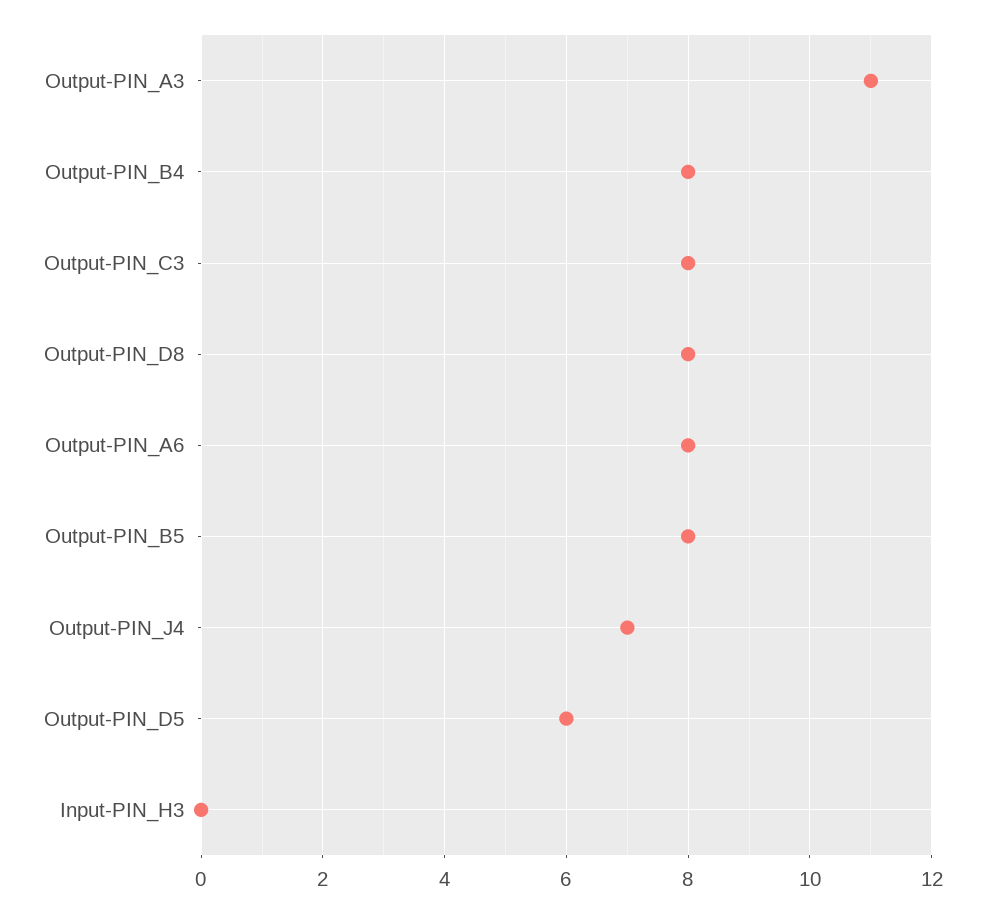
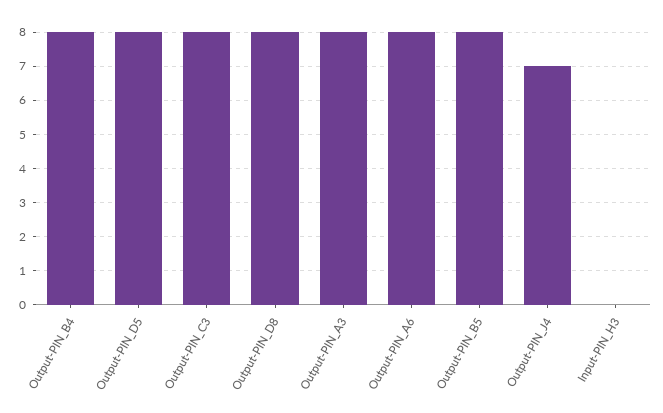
Output-PIN_A3: 11 -> 8
Output-PIN_D5: 6 -> 8

